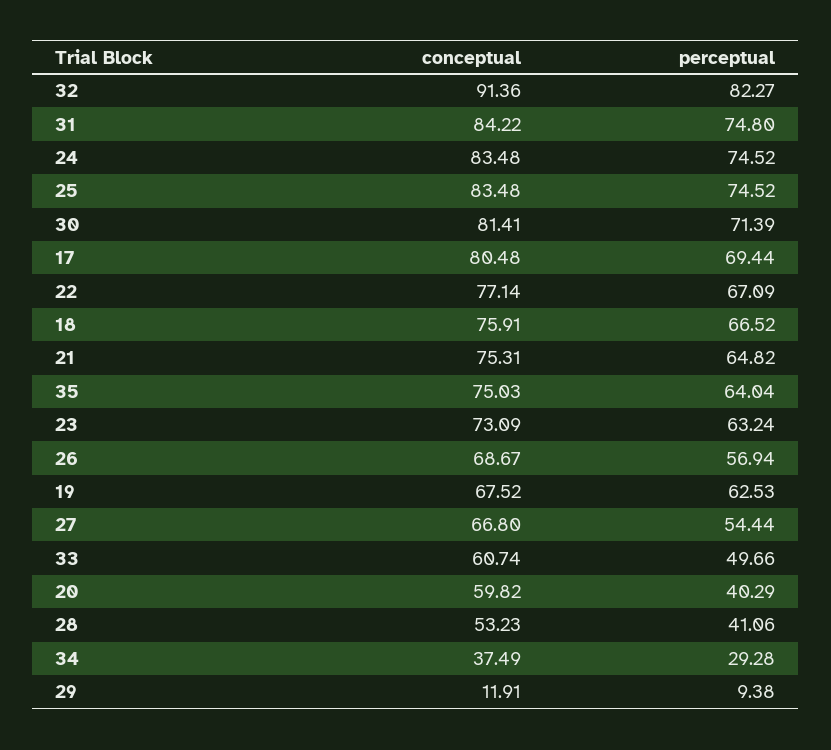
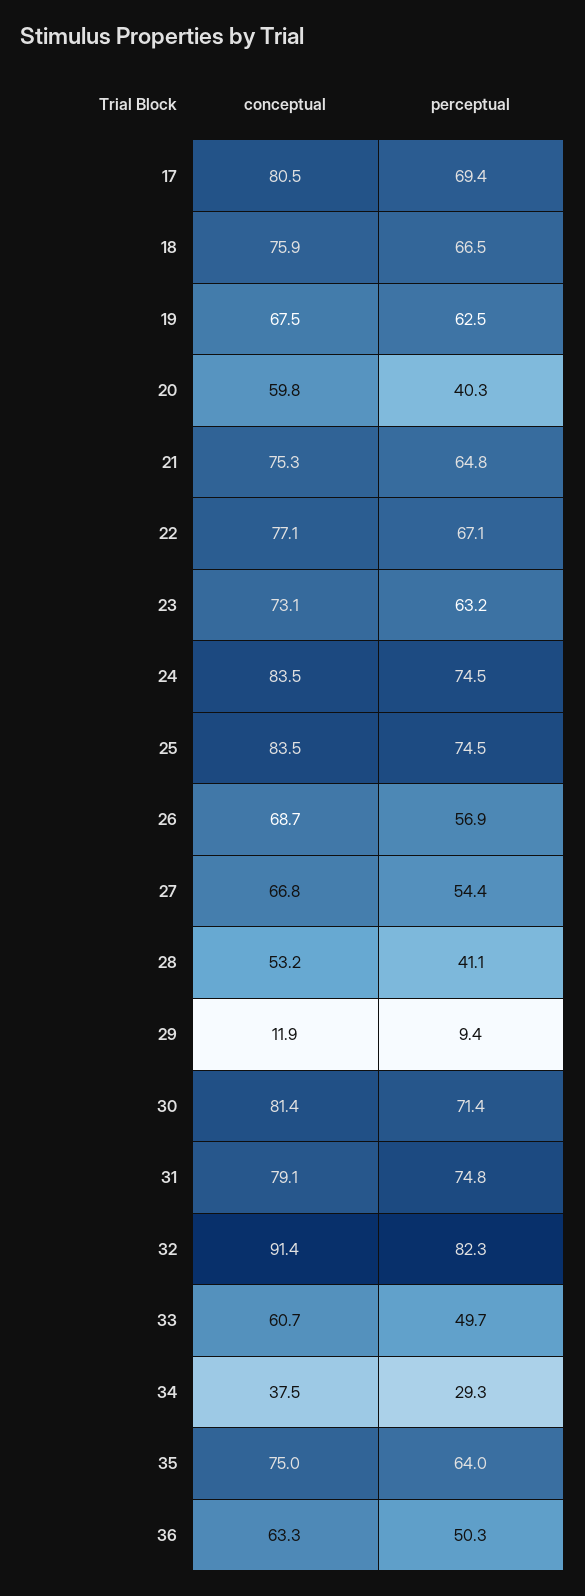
conceptual, 31: 84.22 -> 79.1
conceptual, 36: none -> 63.3
perceptual, 36: none -> 50.3

